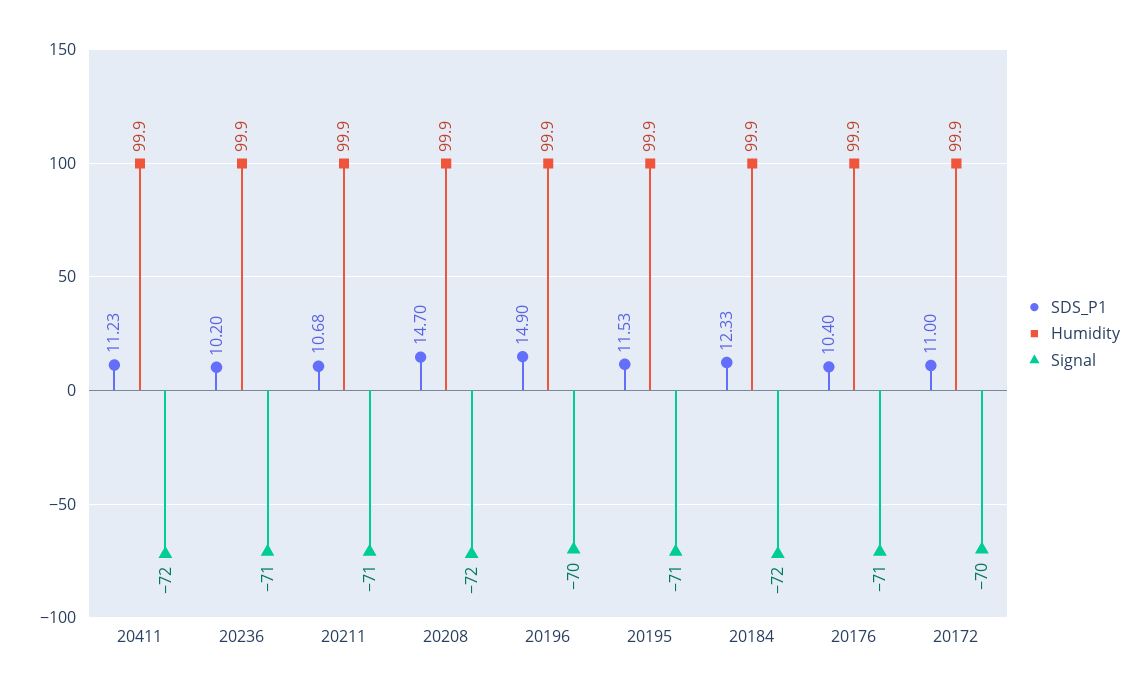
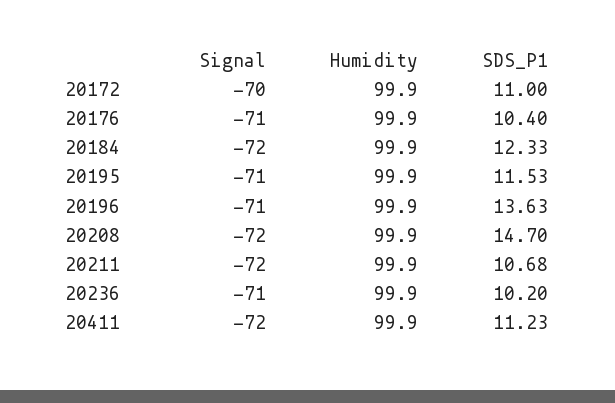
Signal, 20211: -71 -> -72
SDS_P1, 20196: 14.9 -> 13.63
Signal, 20196: -70 -> -71

